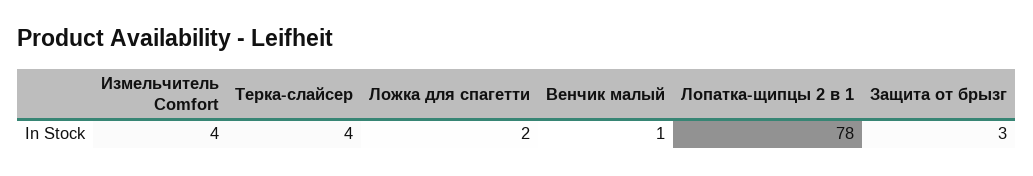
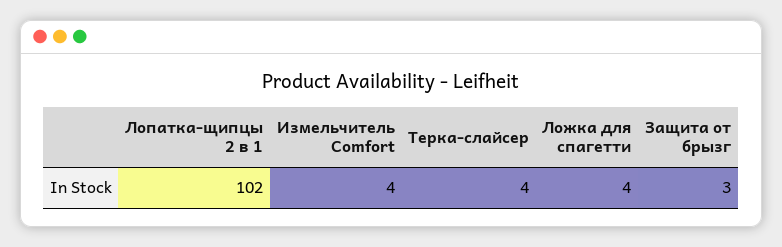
Ложка для спагетти: 2 -> 4
Венчик малый: 1 -> none
Лопатка-щипцы 2 в 1: 78 -> 102

